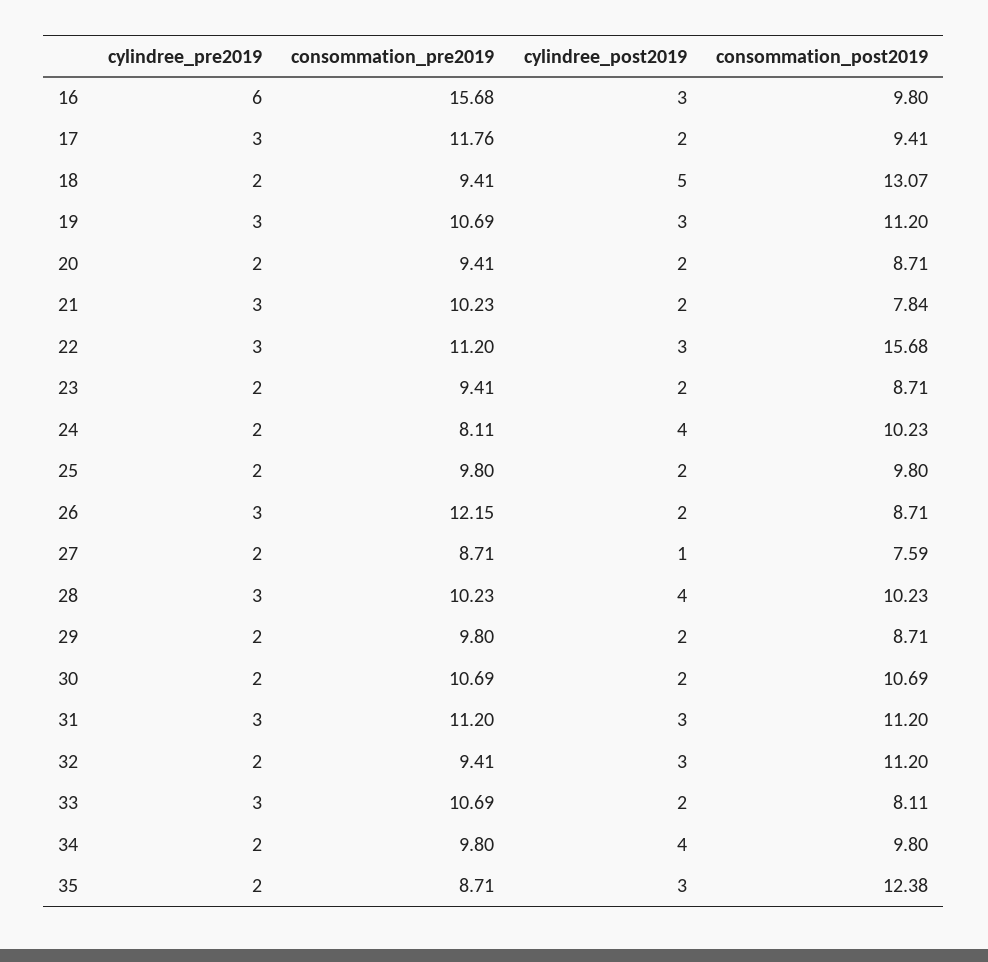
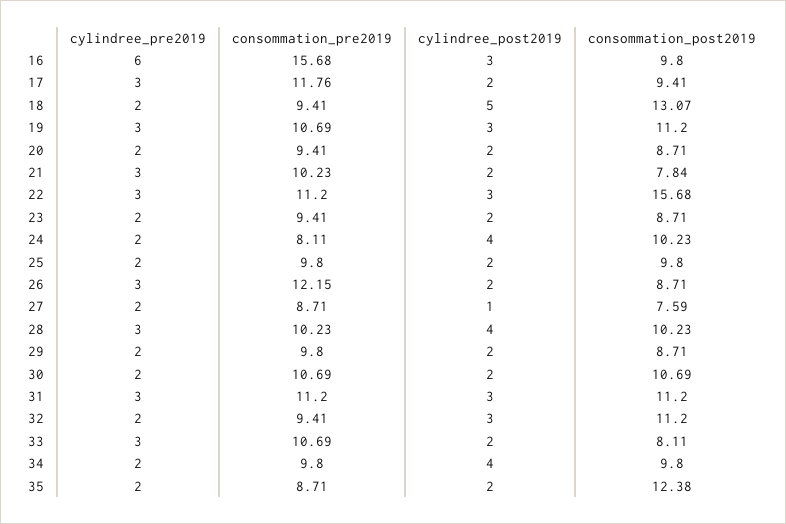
cylindree_post2019, 35: 3 -> 2

